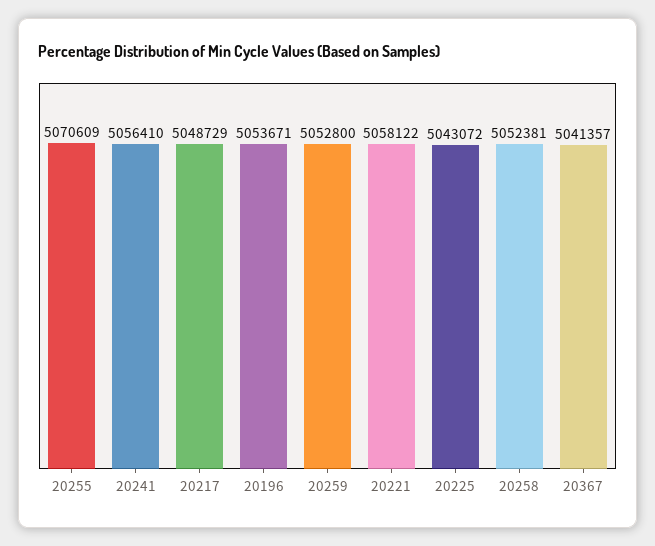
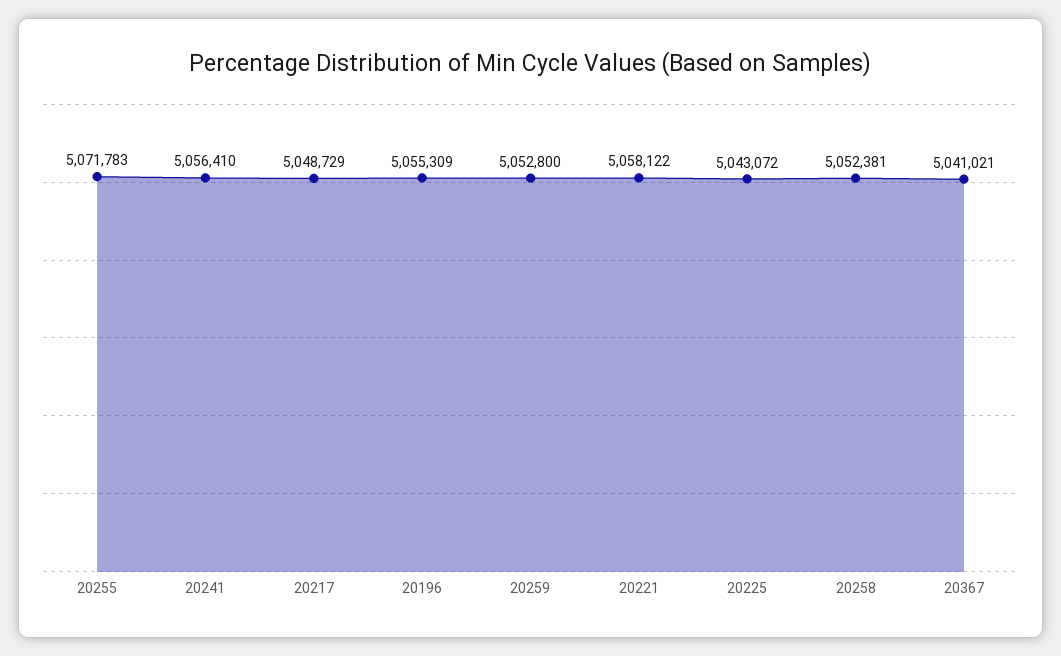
20255: 5070609 -> 5071783
20196: 5053671 -> 5055309
20367: 5041357 -> 5041021

